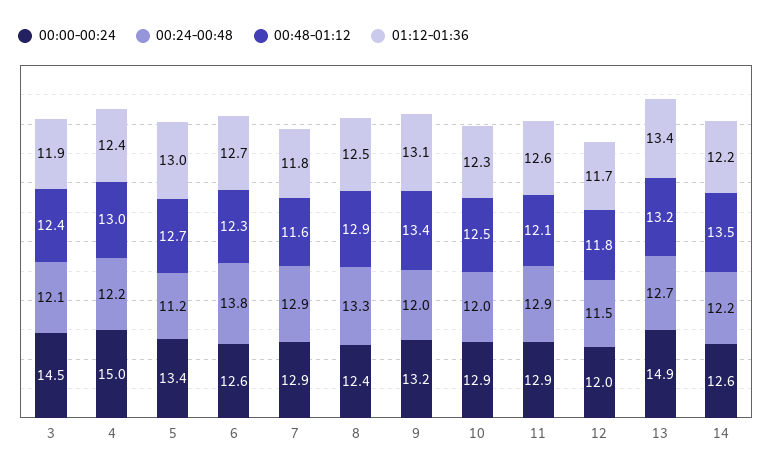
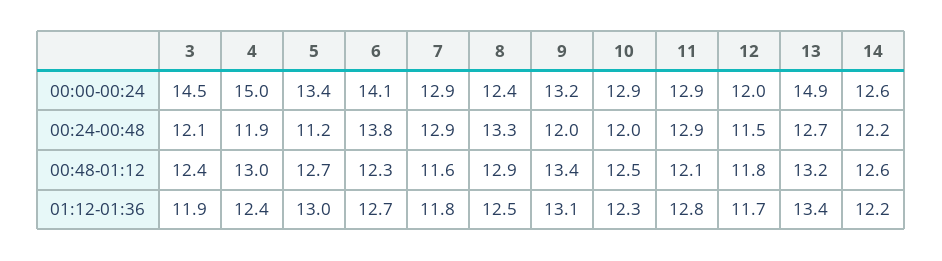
00:24-00:48, 4: 12.2 -> 11.9
00:00-00:24, 6: 12.6 -> 14.1
01:12-01:36, 11: 12.6 -> 12.8
00:48-01:12, 14: 13.5 -> 12.6

